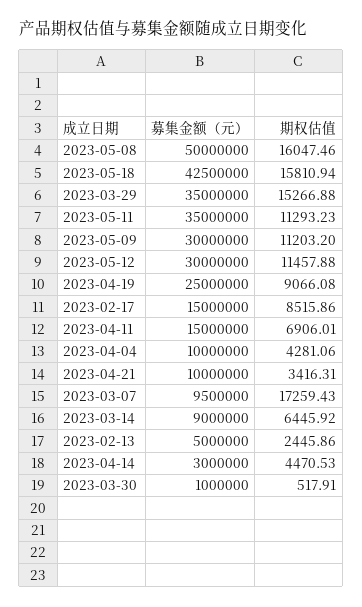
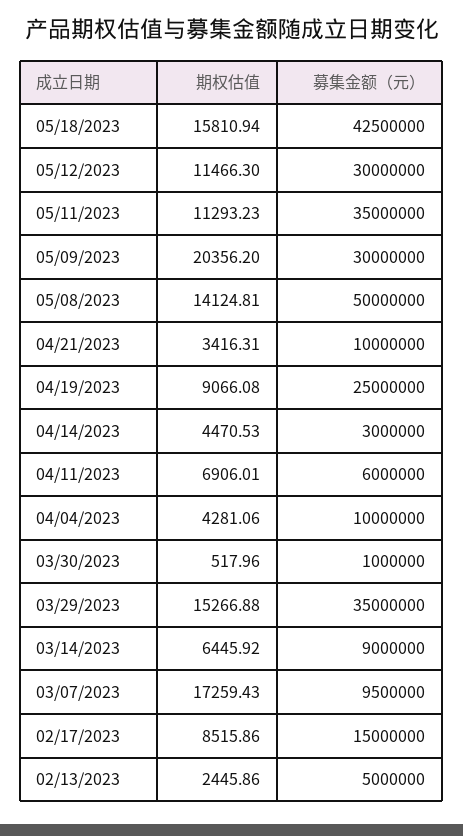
期权估值, 2023-05-08: 16047.46 -> 14124.81
期权估值, 2023-05-09: 11203.2 -> 20356.2
期权估值, 2023-05-12: 11457.88 -> 11466.3
募集金额（元）, 2023-04-11: 15000000 -> 6000000
期权估值, 2023-03-30: 517.91 -> 517.96

